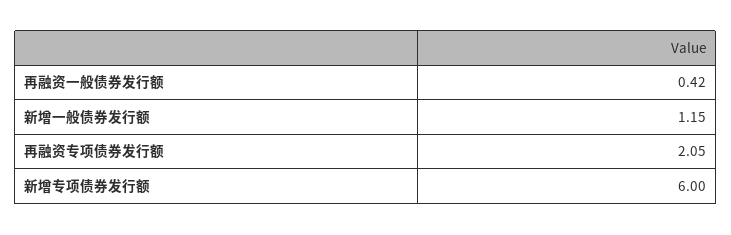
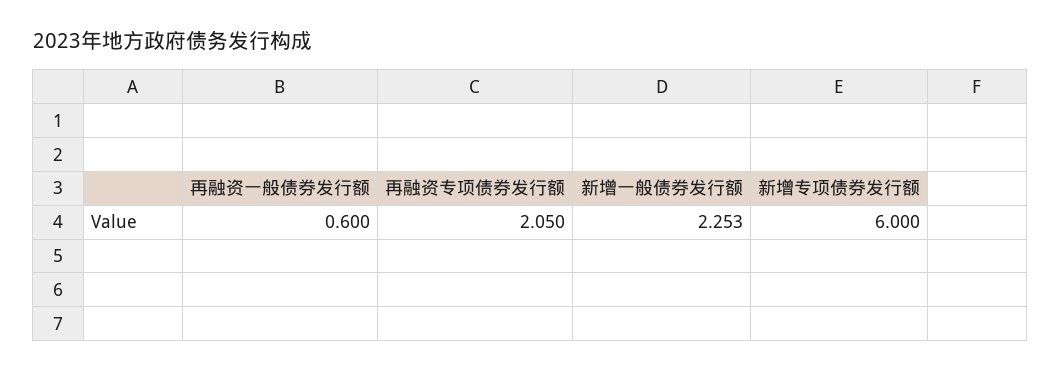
再融资一般债券发行额: 0.42 -> 0.6
新增一般债券发行额: 1.15 -> 2.253

